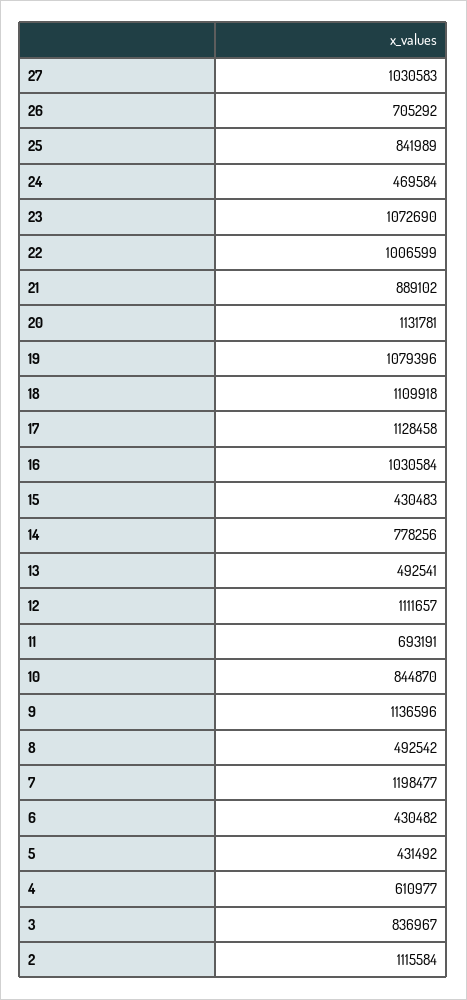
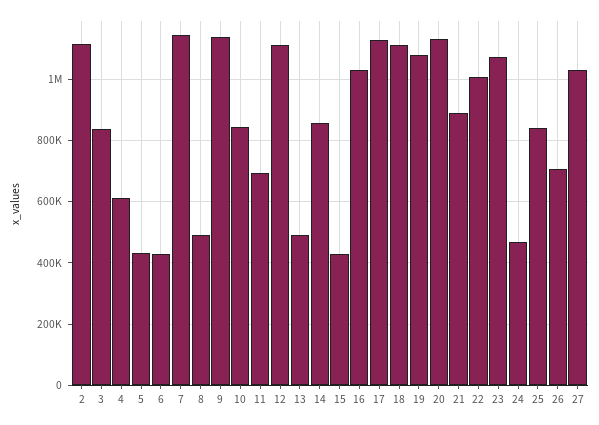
14: 778256 -> 860000
7: 1198477 -> 1140000

